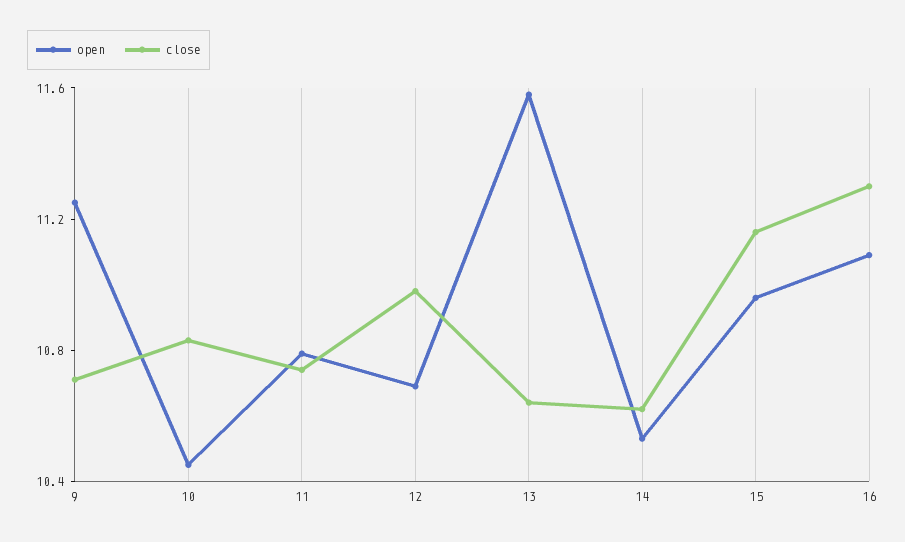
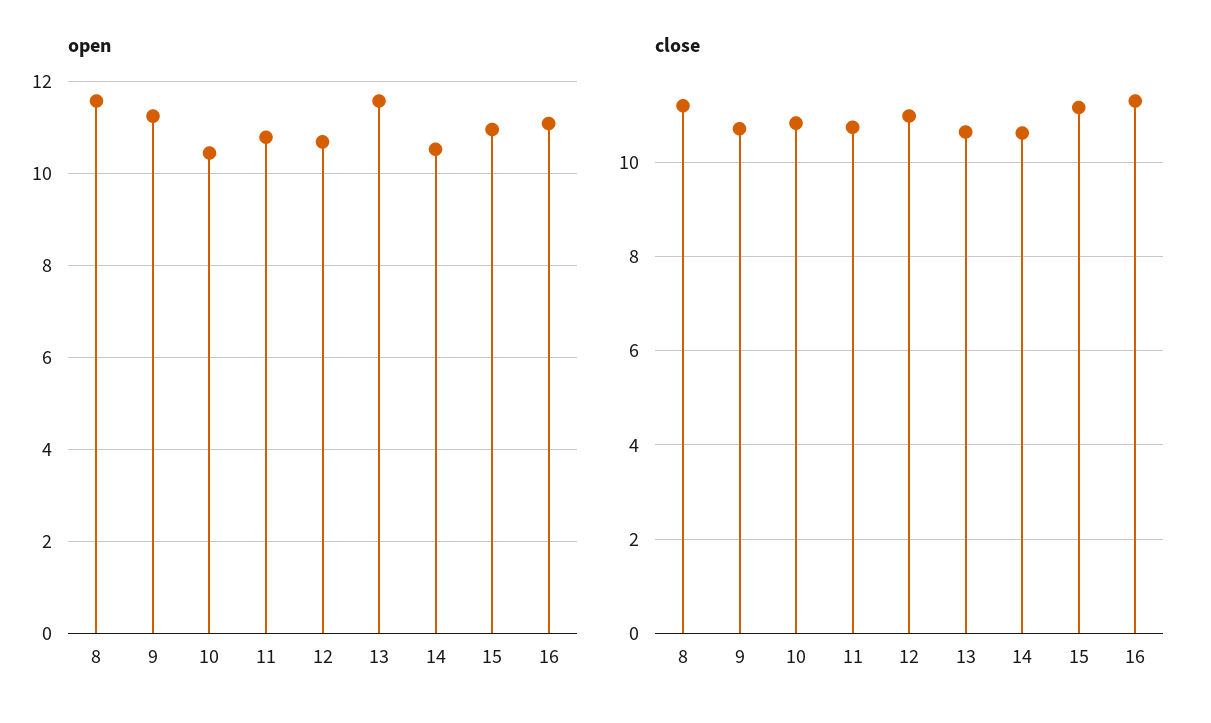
open, 8: none -> 11.6
close, 8: none -> 11.2

